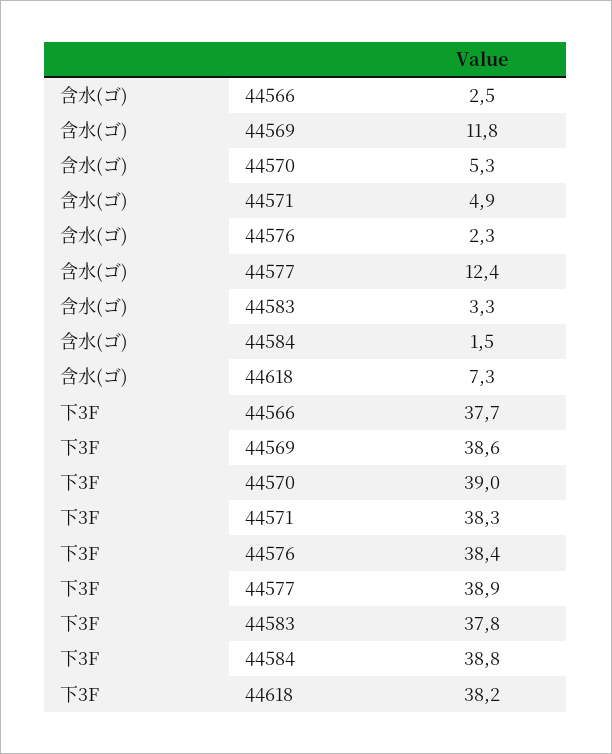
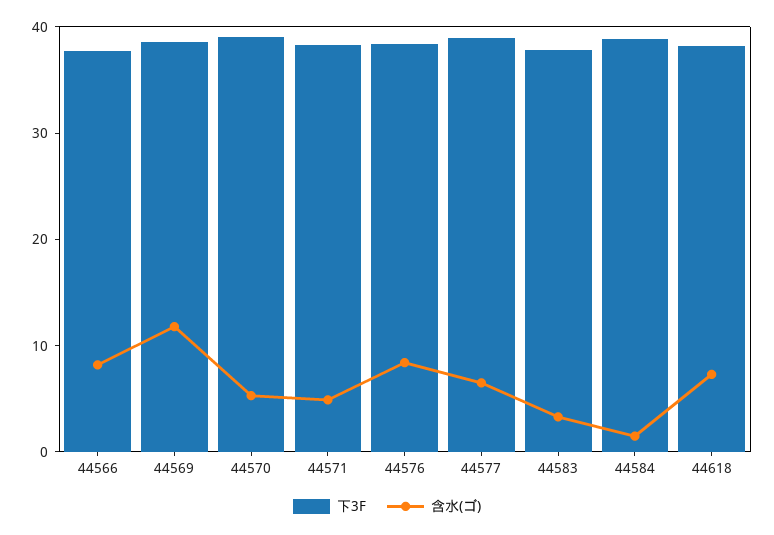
含水(ゴ), 44566: 2.5 -> 8
含水(ゴ), 44576: 2.3 -> 8
含水(ゴ), 44577: 12.4 -> 6

